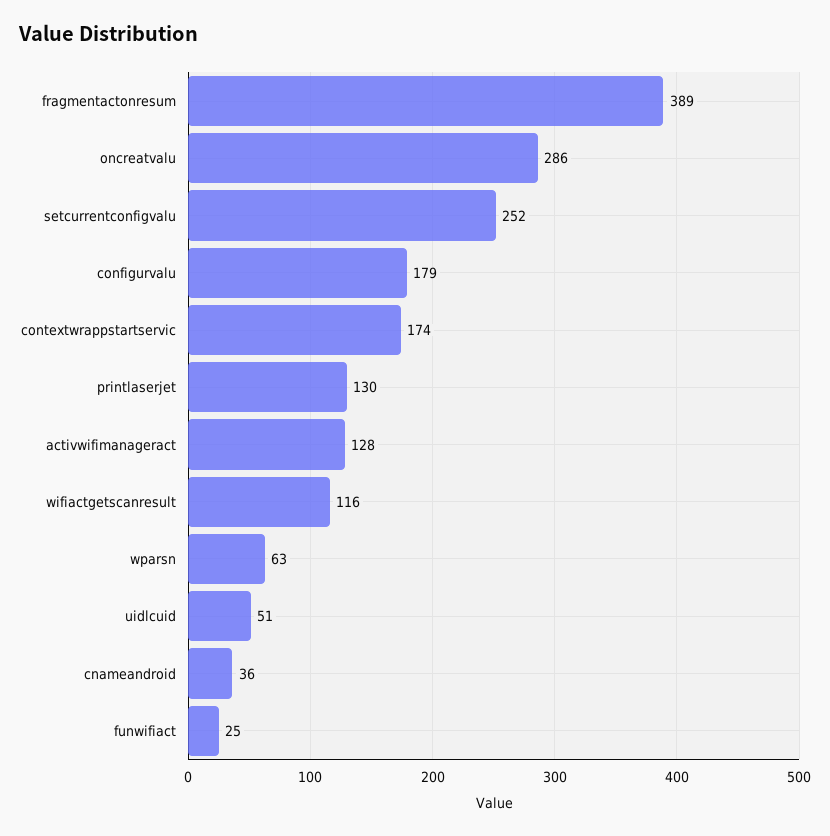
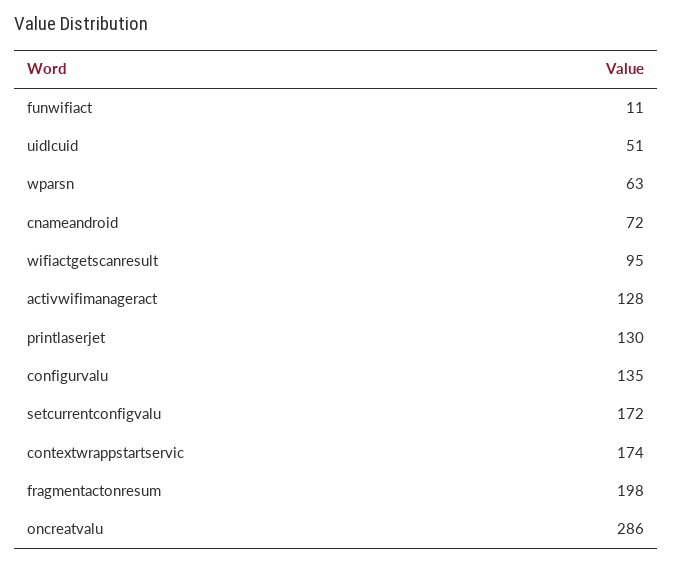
fragmentactonresum: 389 -> 198
setcurrentconfigvalu: 252 -> 172
configurvalu: 179 -> 135
wifiactgetscanresult: 116 -> 95
cnameandroid: 36 -> 72
funwifiact: 25 -> 11

